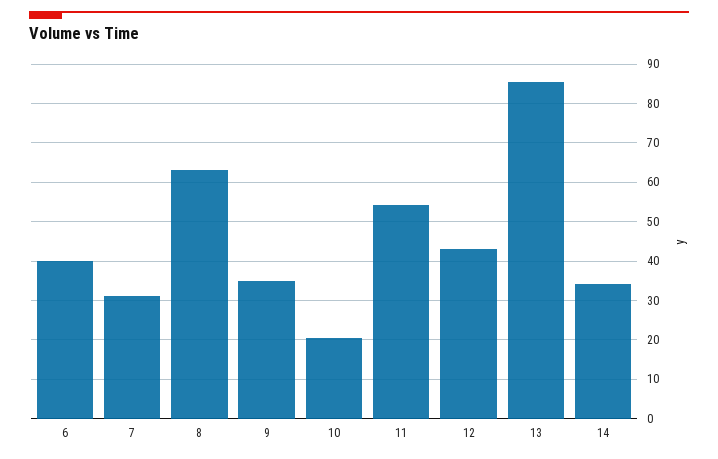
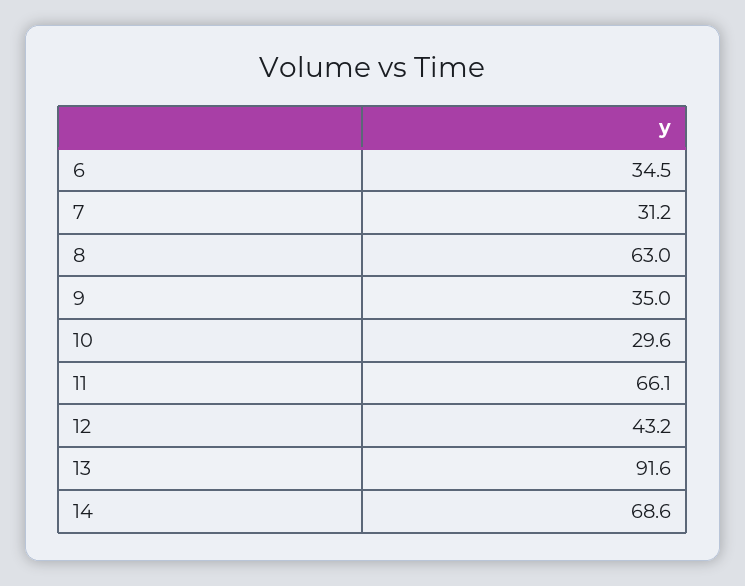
6: 40 -> 34.5
10: 20 -> 29.6
11: 54 -> 66.1
13: 86 -> 91.6
14: 34 -> 68.6

